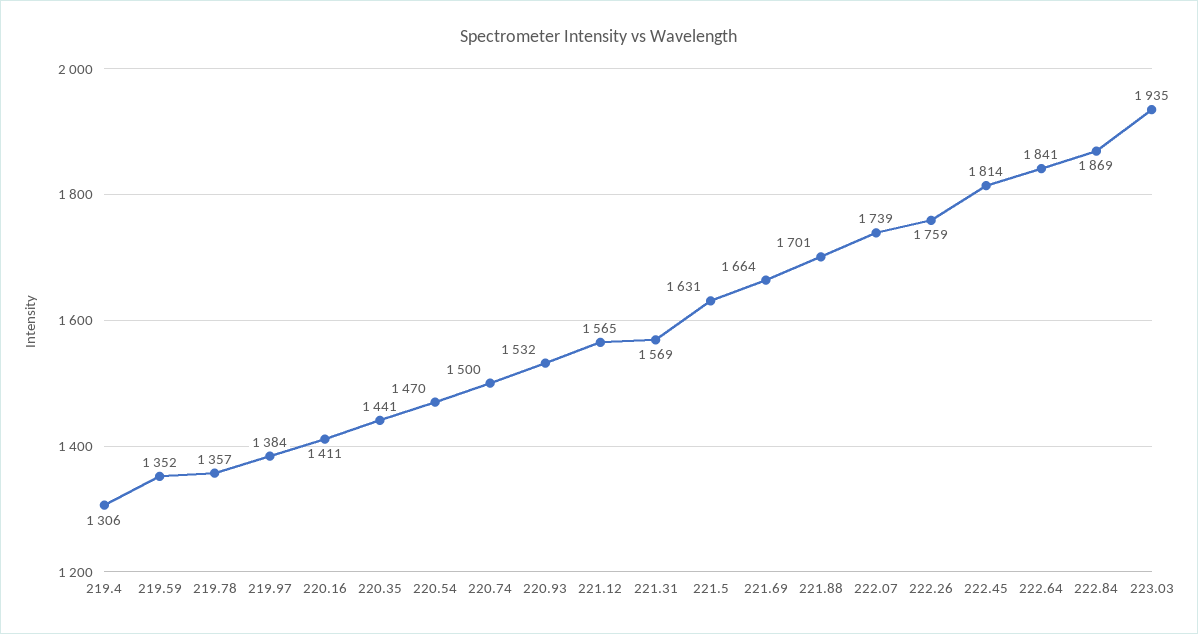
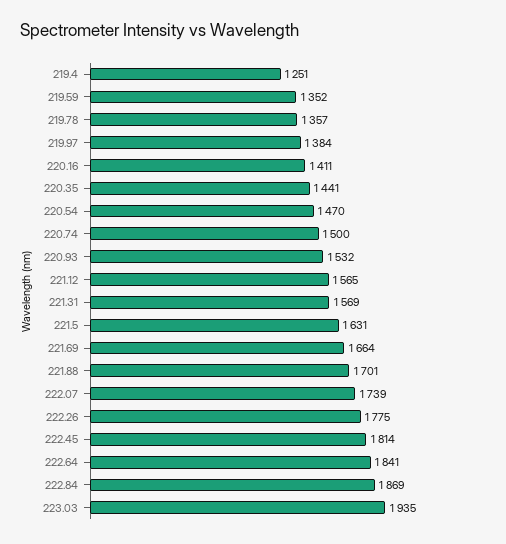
219.4: 1306 -> 1251
222.26: 1759 -> 1775

